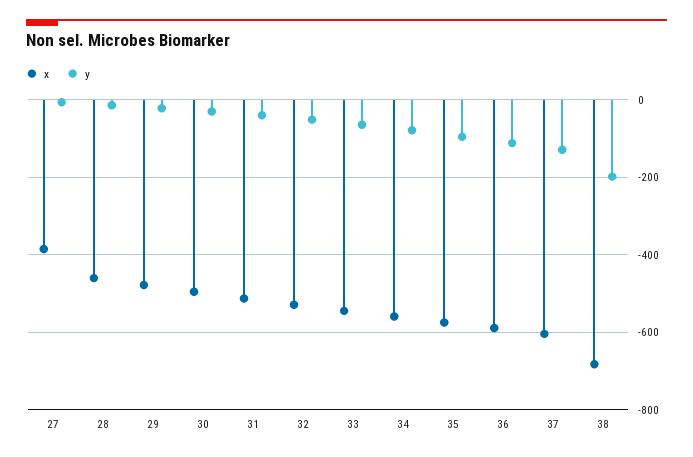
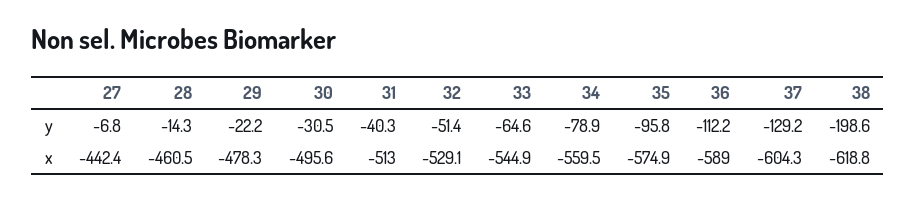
x, 27: -380 -> -442.4
x, 38: -680 -> -618.8

